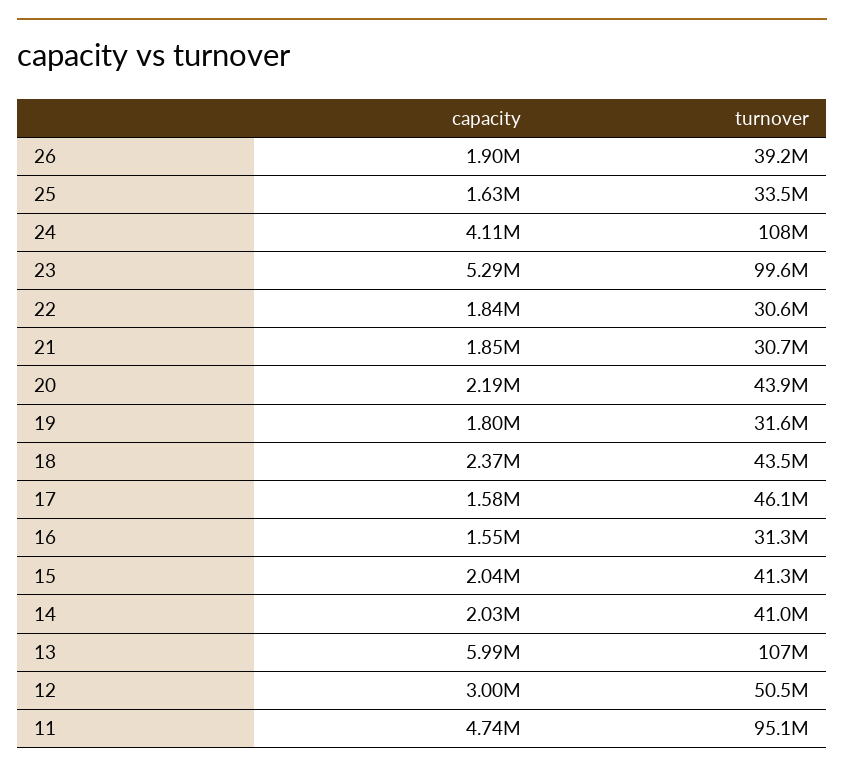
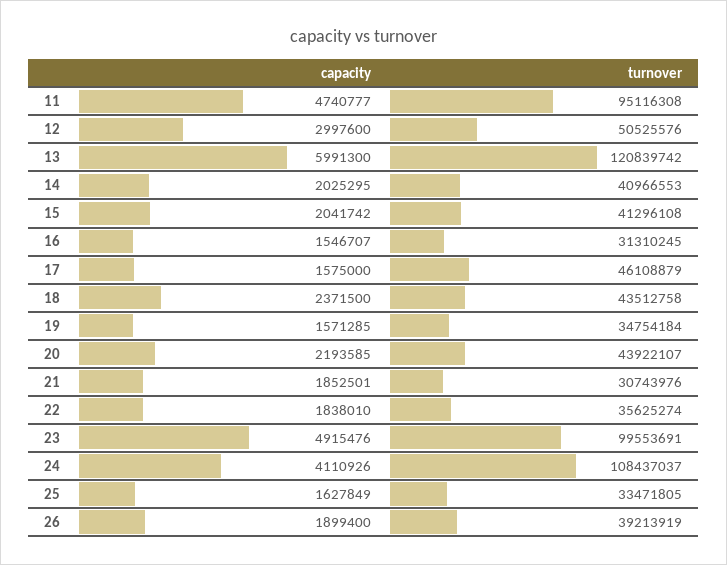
capacity, 23: 5290000 -> 4915476
turnover, 22: 30600000 -> 35625274
capacity, 19: 1800000 -> 1571285
turnover, 19: 31600000 -> 34754184
turnover, 13: 107000000 -> 120839742

